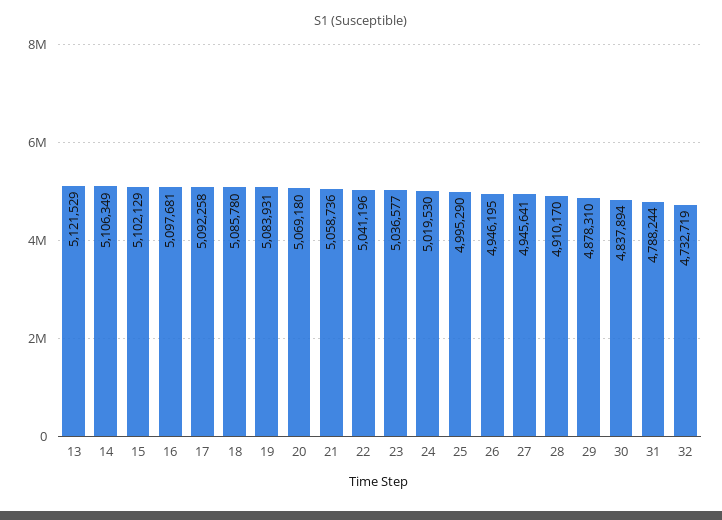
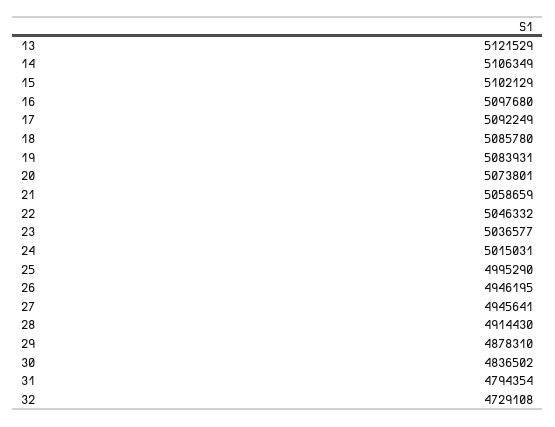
16: 5097681 -> 5097680
17: 5092258 -> 5092249
20: 5069180 -> 5073801
21: 5058736 -> 5058659
22: 5041196 -> 5046332
24: 5019530 -> 5015031
28: 4910170 -> 4914430
30: 4837894 -> 4836502
31: 4788244 -> 4794354
32: 4732719 -> 4729108

